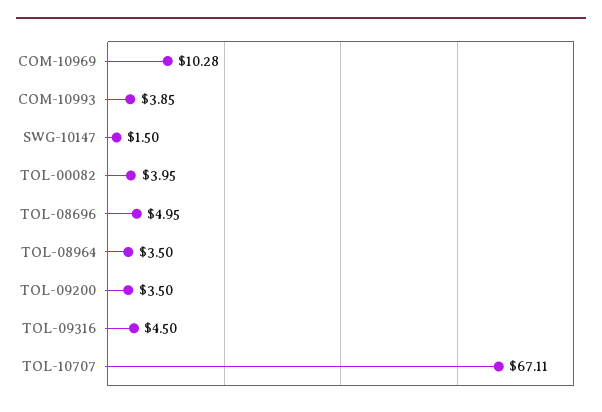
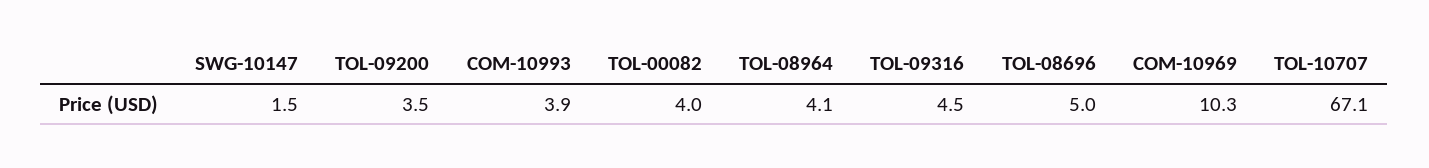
TOL-08964: 3.5 -> 4.1

